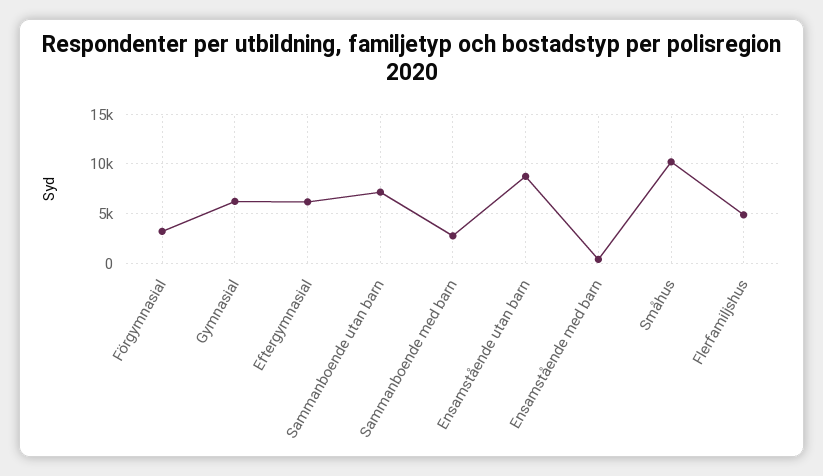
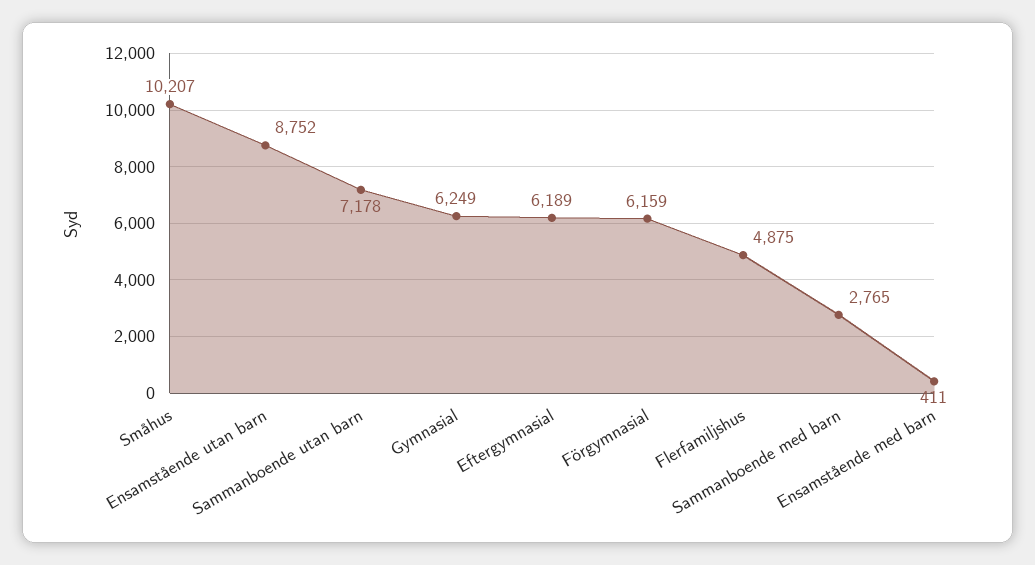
Förgymnasial: 3000 -> 6159

